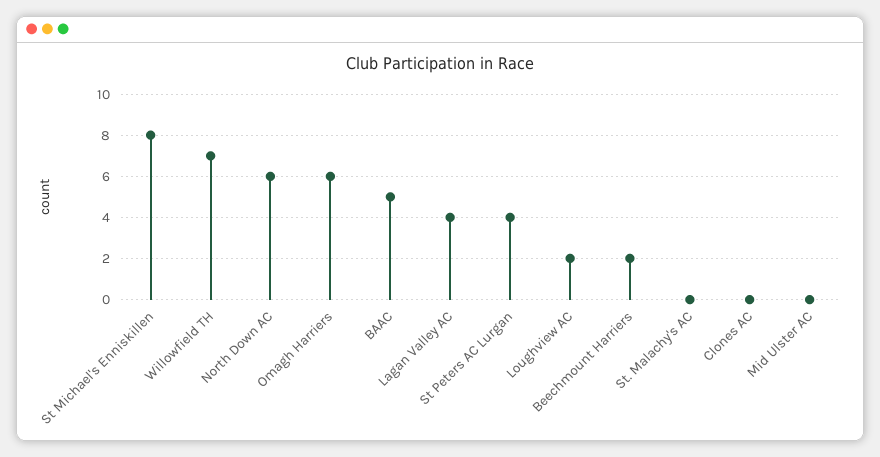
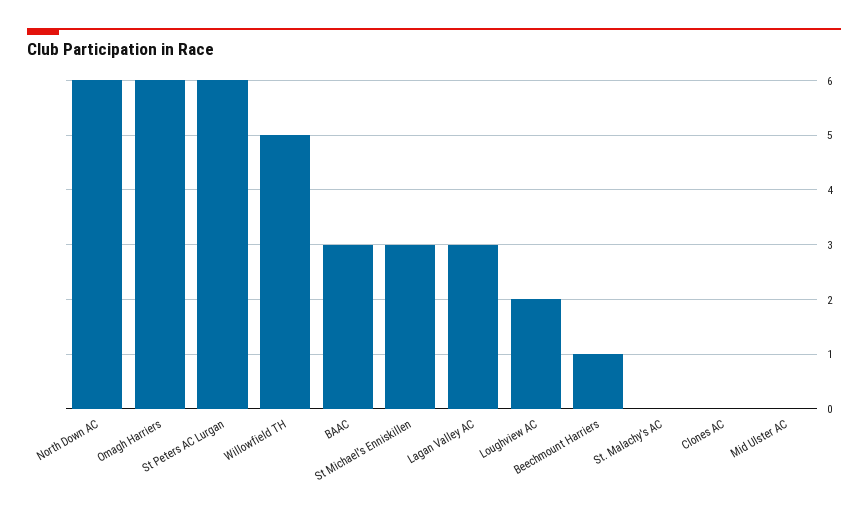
St Michael's Enniskillen: 8 -> 3
Willowfield TH: 7 -> 5
BAAC: 5 -> 3
Lagan Valley AC: 4 -> 3
St Peters AC Lurgan: 4 -> 6
Beechmount Harriers: 2 -> 1

